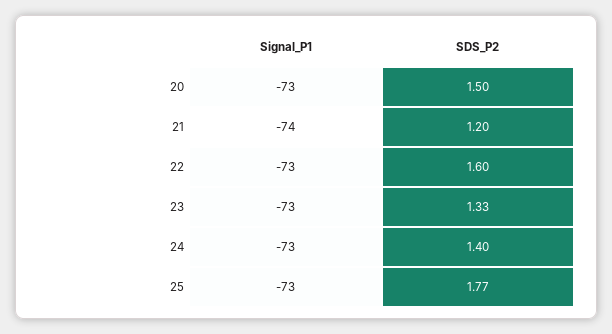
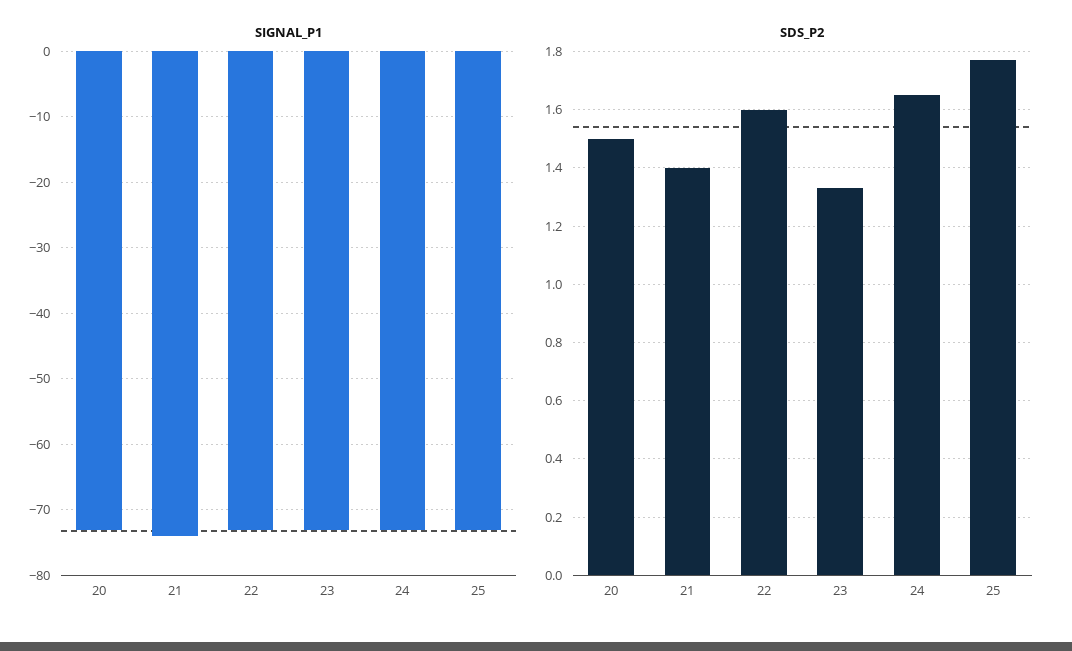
SDS_P2, 21: 1.2 -> 1.4
SDS_P2, 24: 1.4 -> 1.65

